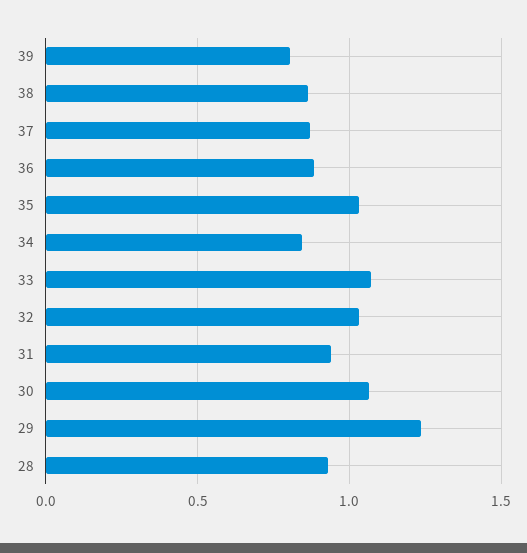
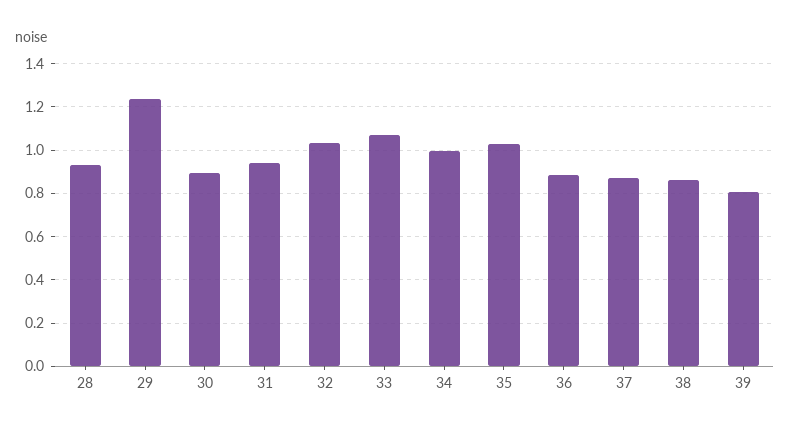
34: 0.85 -> 1
30: 1.05 -> 0.9

